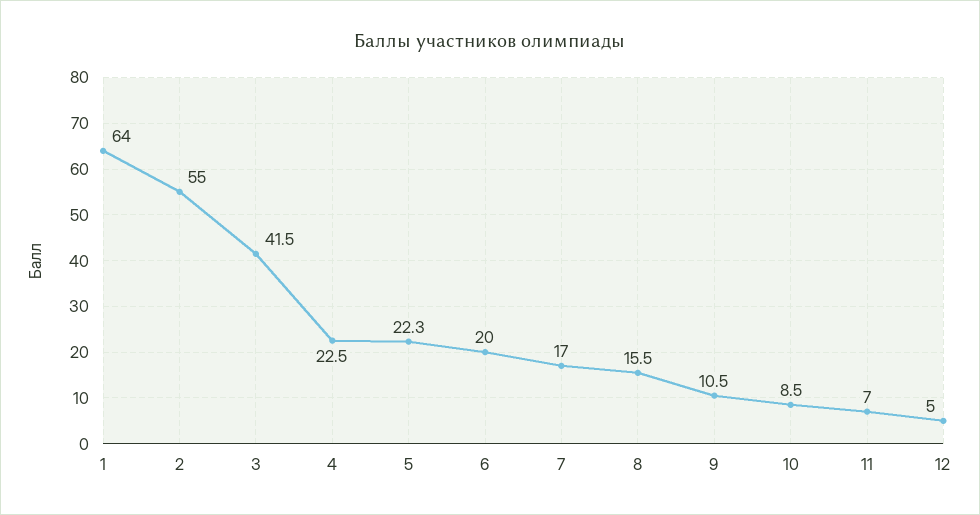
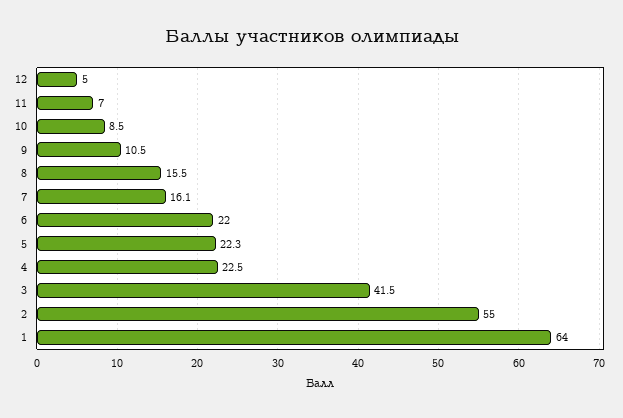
6: 20 -> 22
7: 17 -> 16.1

